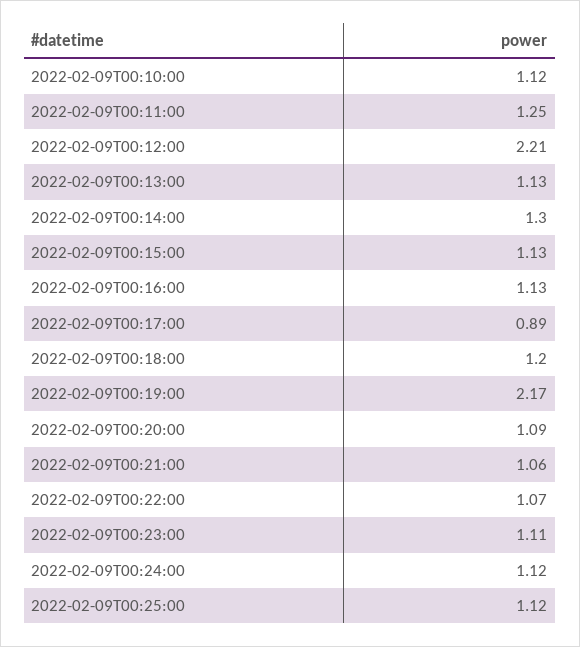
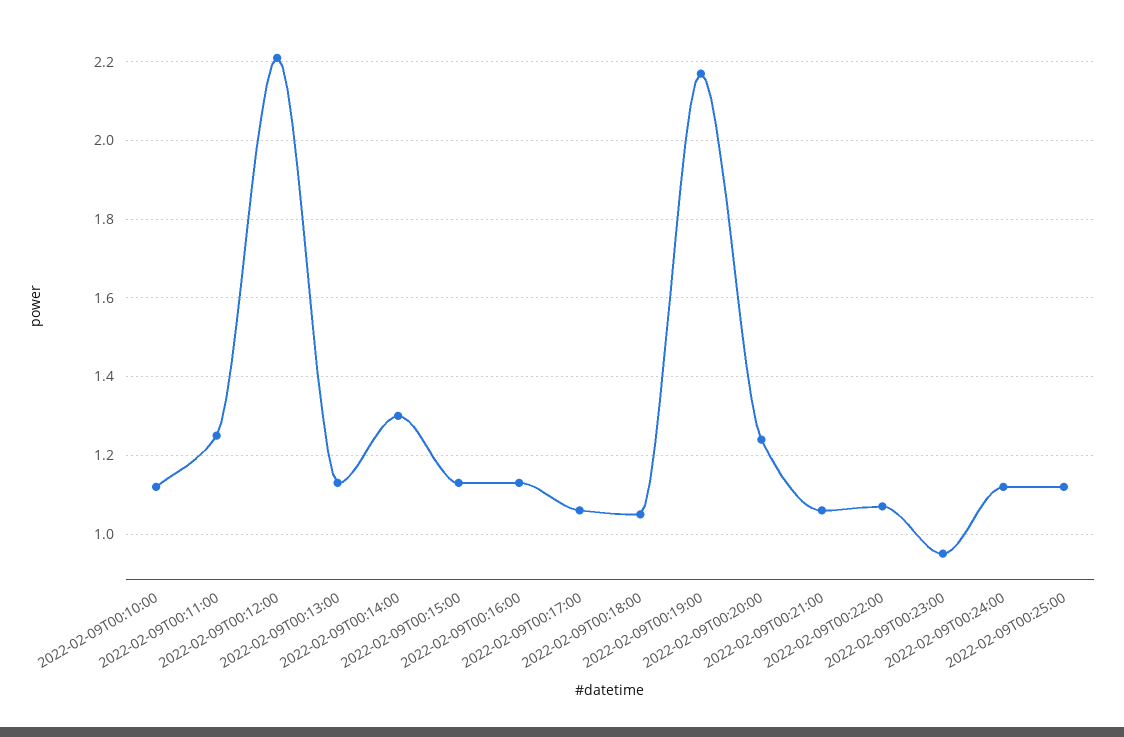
2022-02-09T00:17:00: 0.89 -> 1.05
2022-02-09T00:18:00: 1.2 -> 1.05
2022-02-09T00:20:00: 1.09 -> 1.25
2022-02-09T00:23:00: 1.11 -> 0.95

